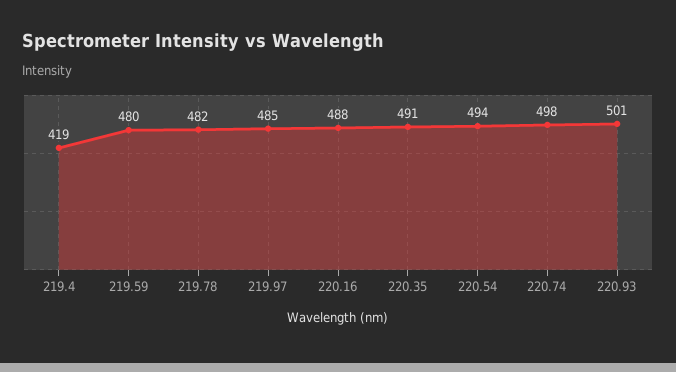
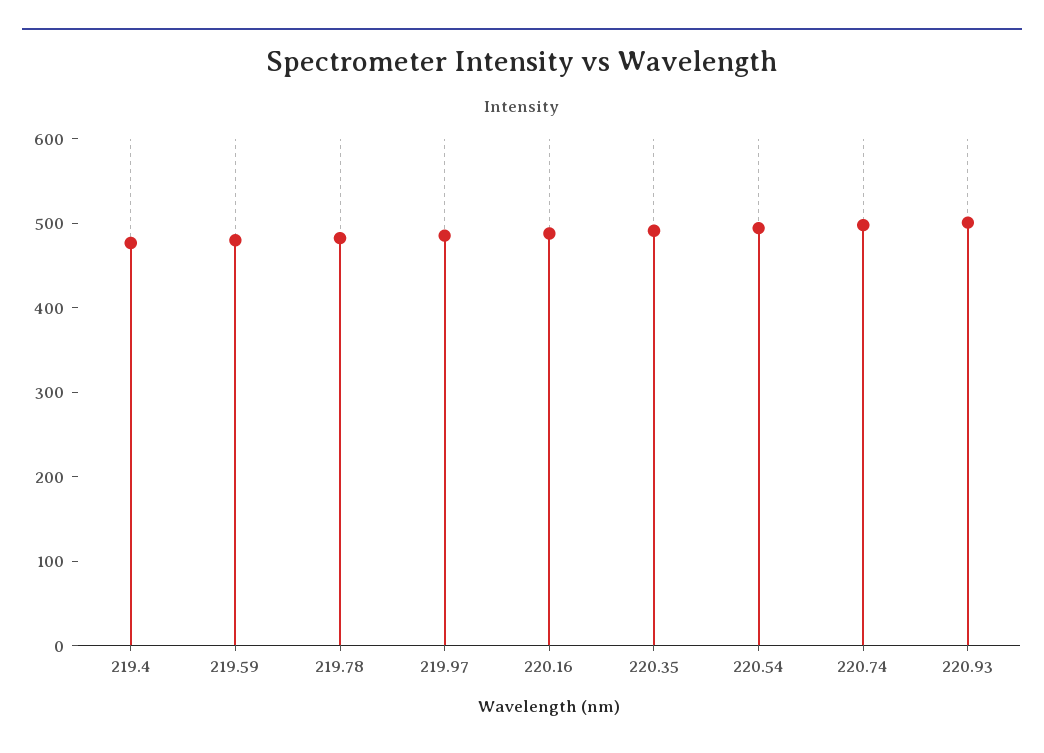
219.4: 419 -> 480

